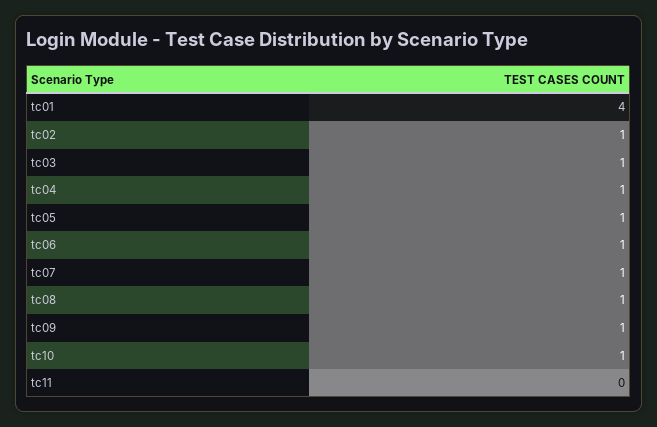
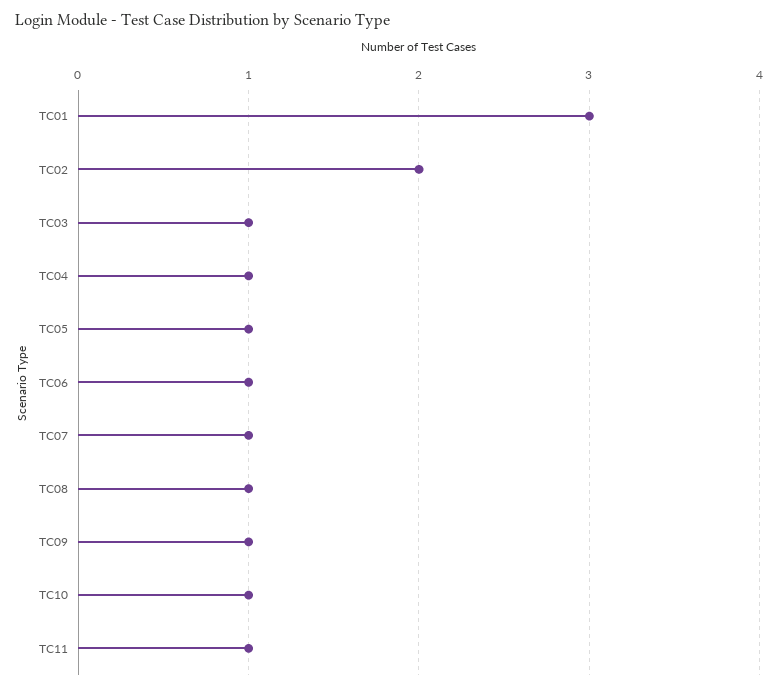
tc01: 4 -> 3
tc02: 1 -> 2
tc11: 0 -> 1

